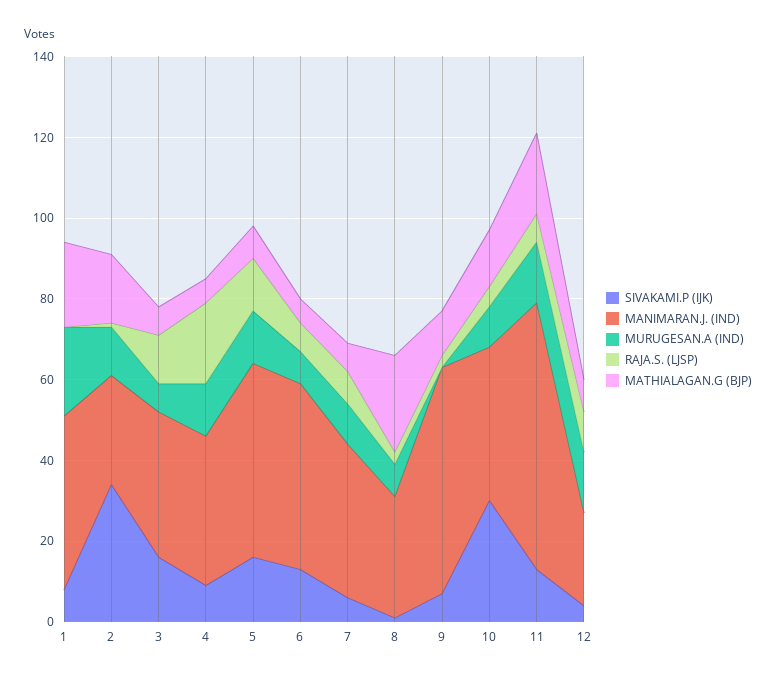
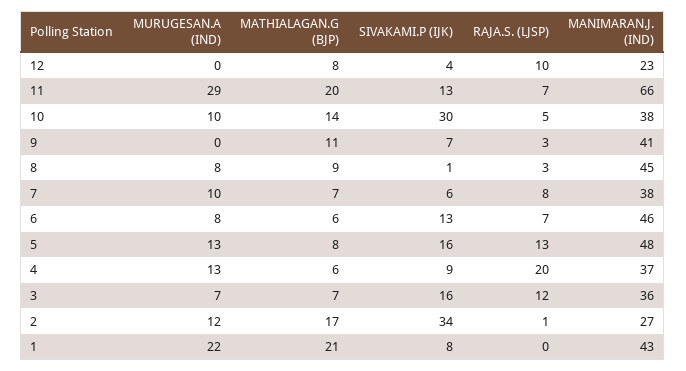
MANIMARAN.J. (IND), 8: 30 -> 45
MATHIALAGAN.G (BJP), 8: 25 -> 9
MANIMARAN.J. (IND), 9: 55 -> 41
MURUGESAN.A (IND), 11: 15 -> 29
MURUGESAN.A (IND), 12: 15 -> 0

